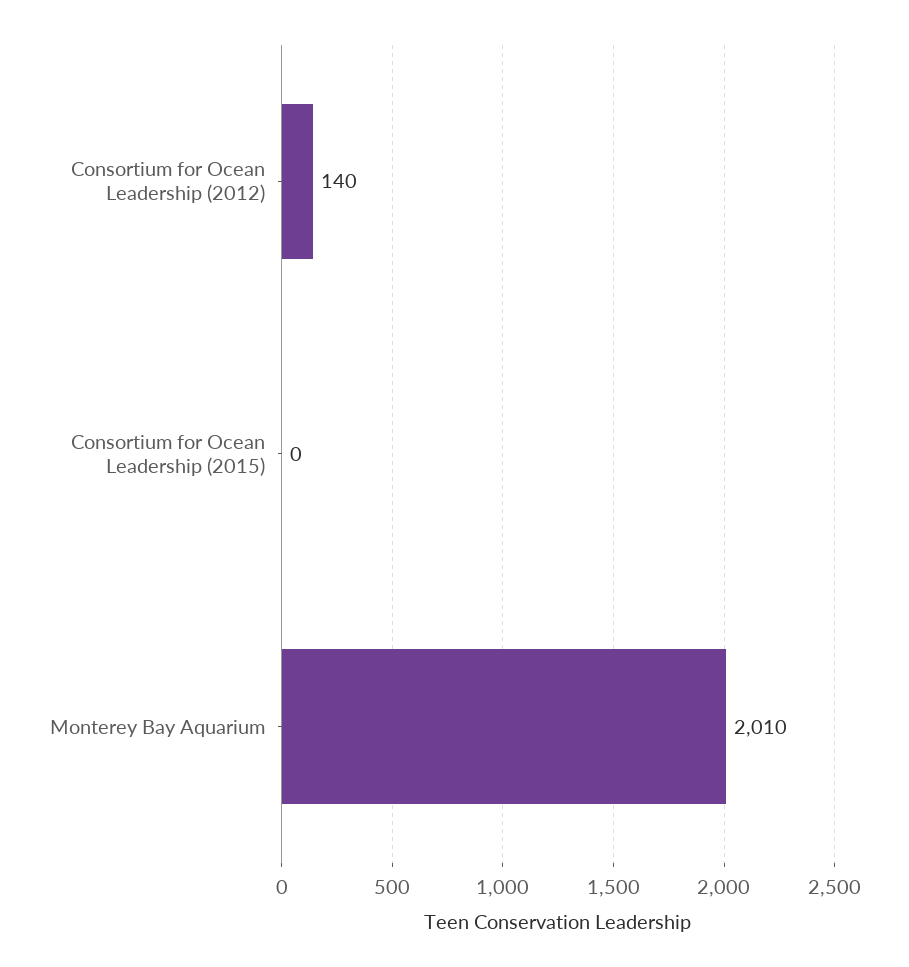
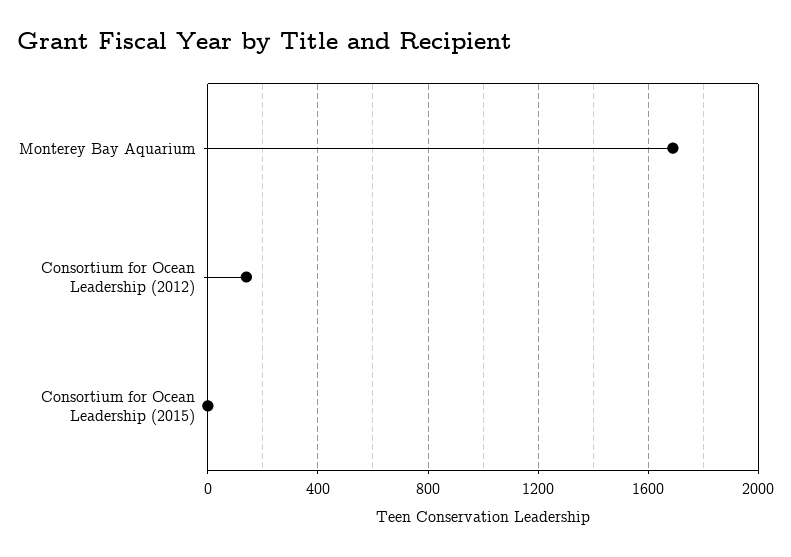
Monterey Bay Aquarium: 2010 -> 1700

